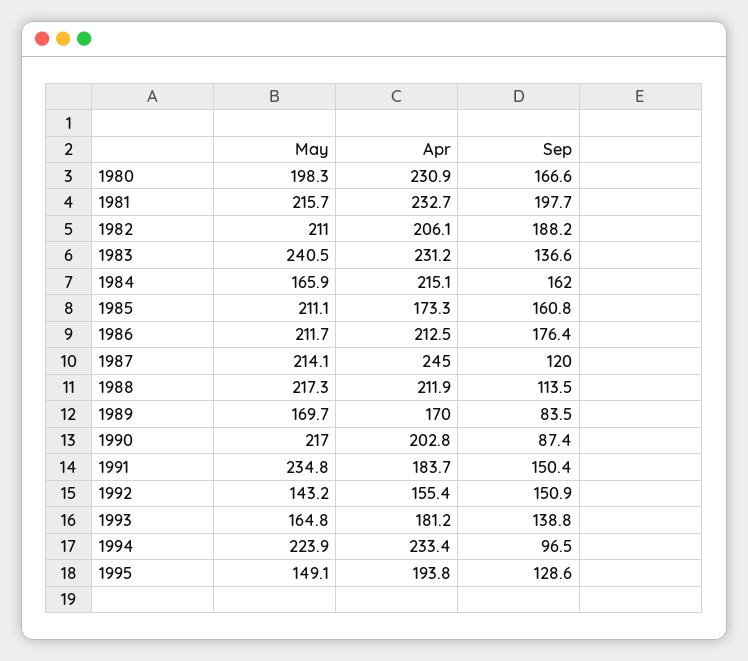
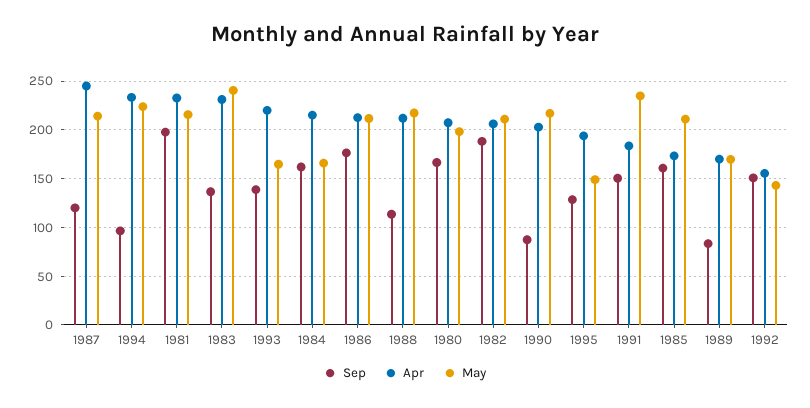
Apr, 1980: 230.9 -> 210
Apr, 1993: 181.2 -> 220

